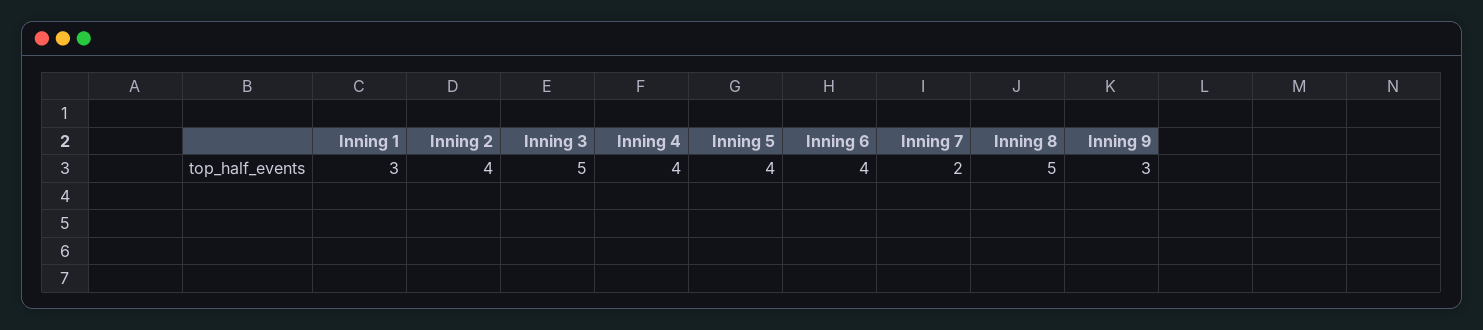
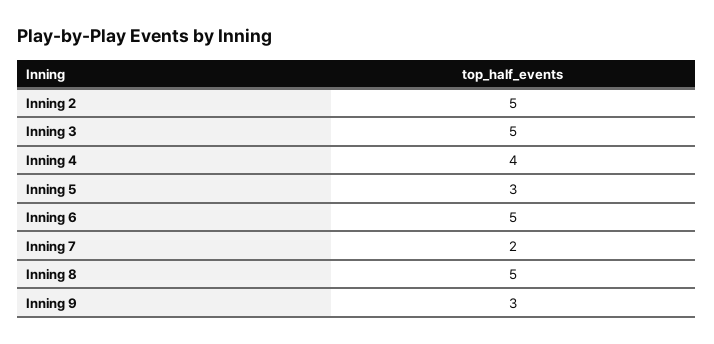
Inning 1: 3 -> none
Inning 2: 4 -> 5
Inning 5: 4 -> 3
Inning 6: 4 -> 5

